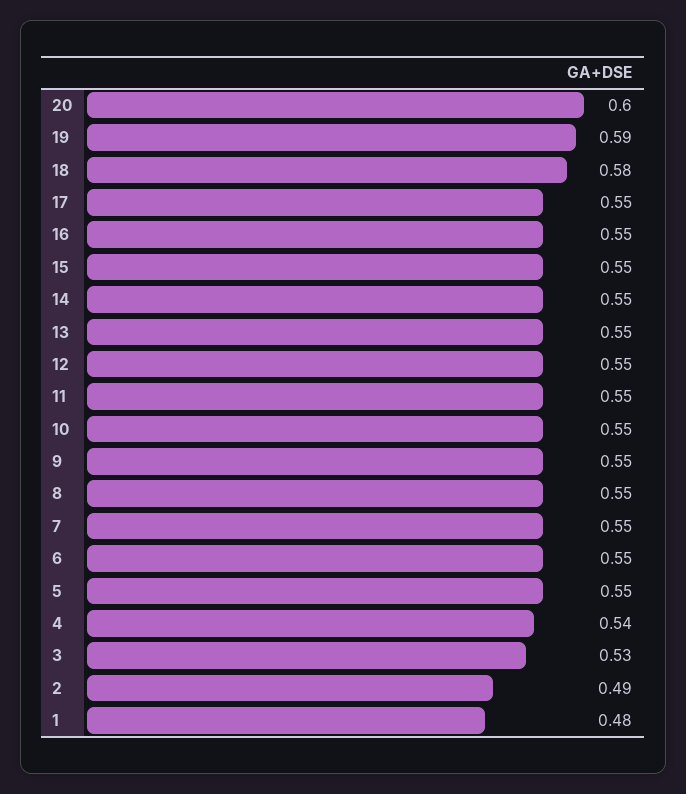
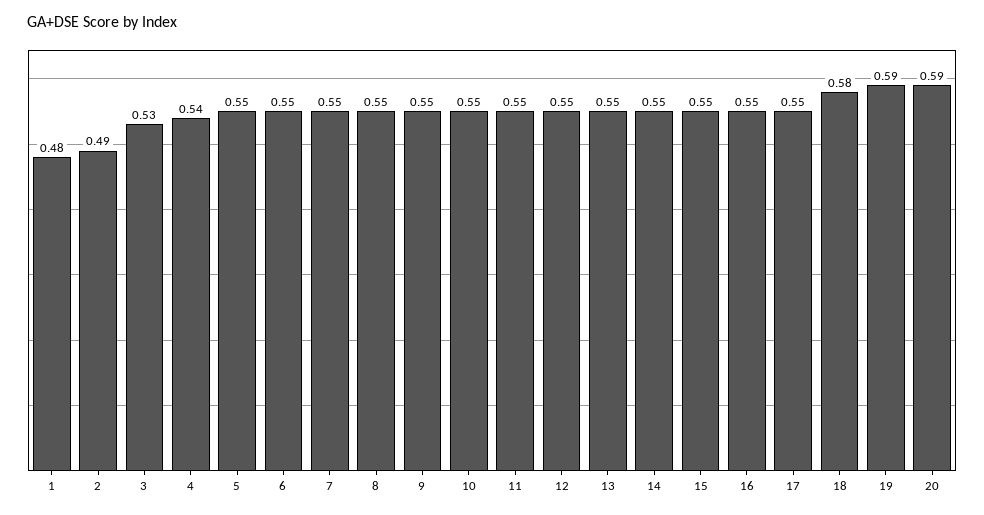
20: 0.6 -> 0.59

